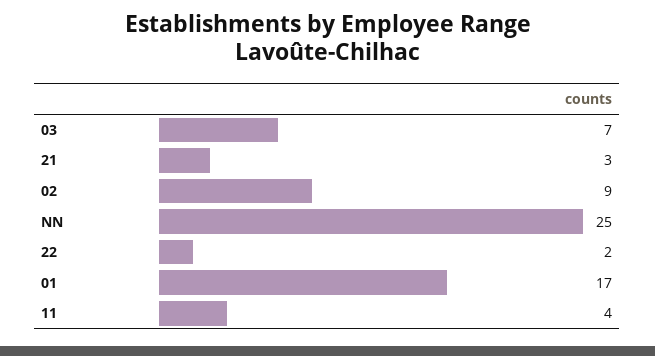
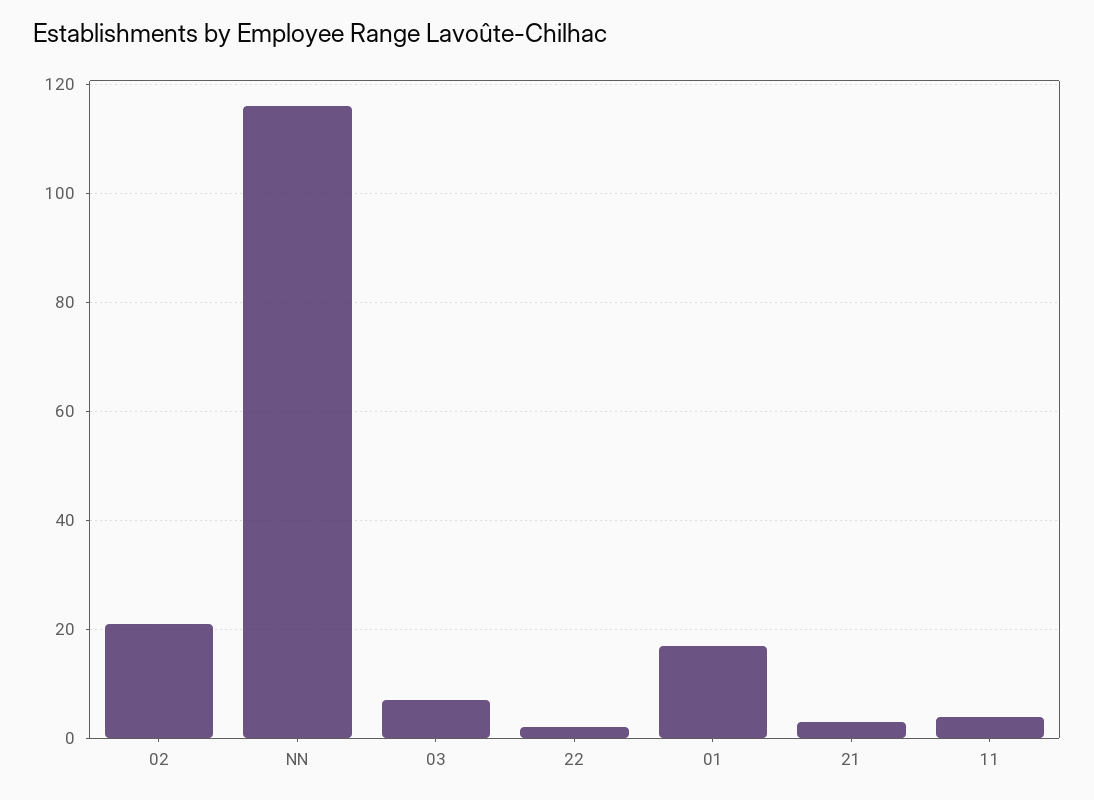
02: 9 -> 20
NN: 25 -> 115

